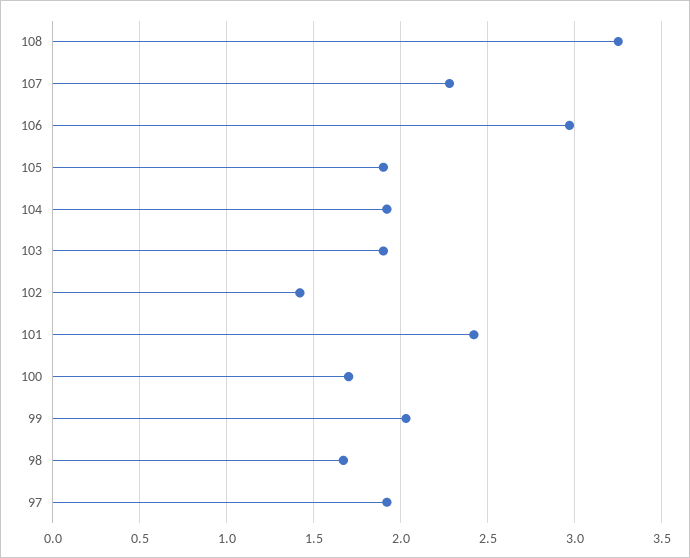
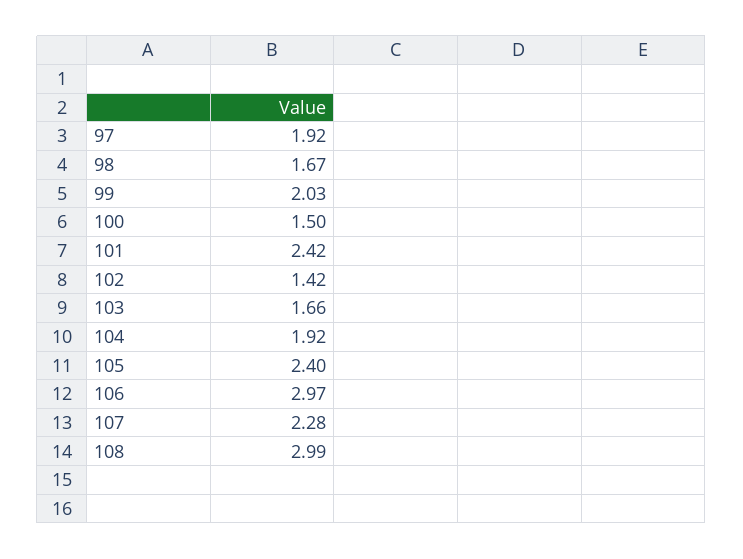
108: 3.25 -> 2.99
105: 1.9 -> 2.4
103: 1.9 -> 1.66
100: 1.7 -> 1.5

